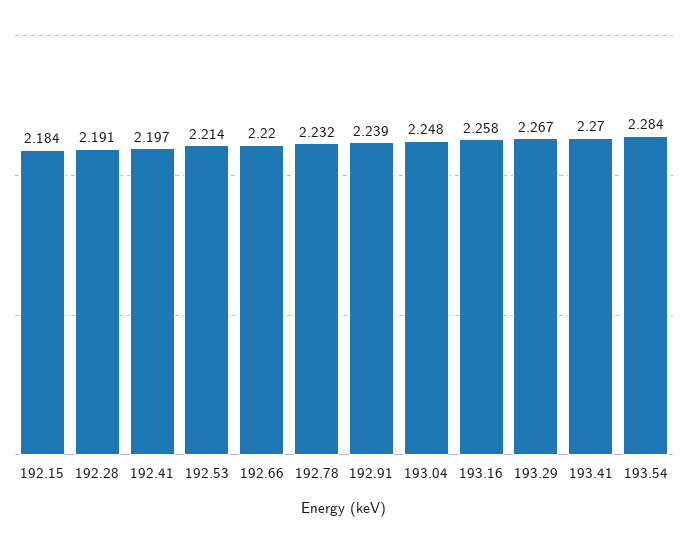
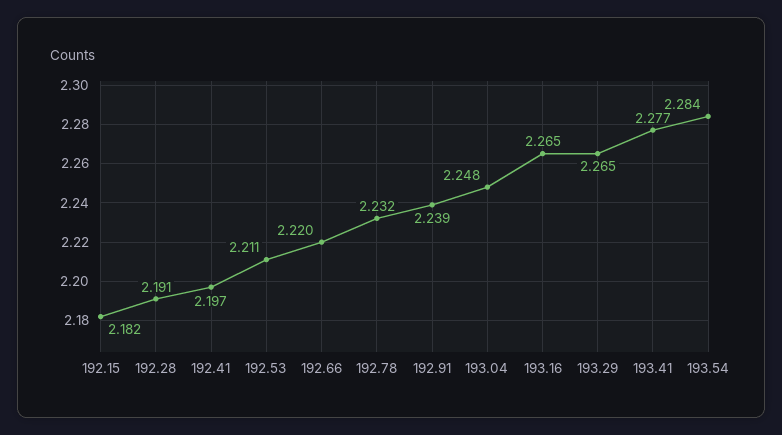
192.15: 2.184 -> 2.182
192.53: 2.214 -> 2.211
193.16: 2.258 -> 2.265
193.29: 2.267 -> 2.265
193.41: 2.27 -> 2.277

